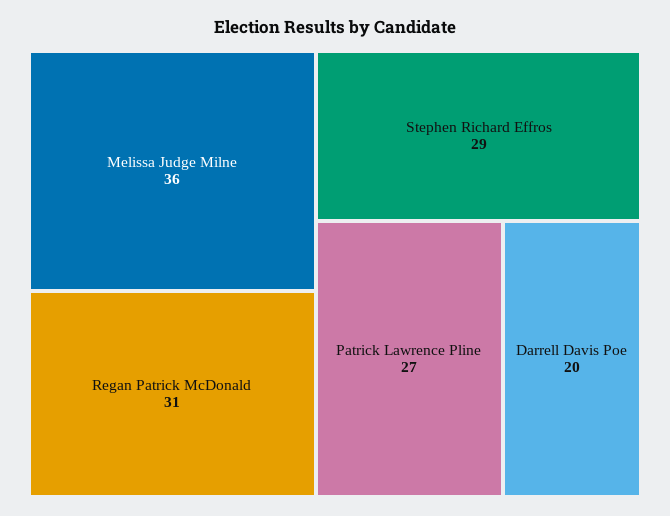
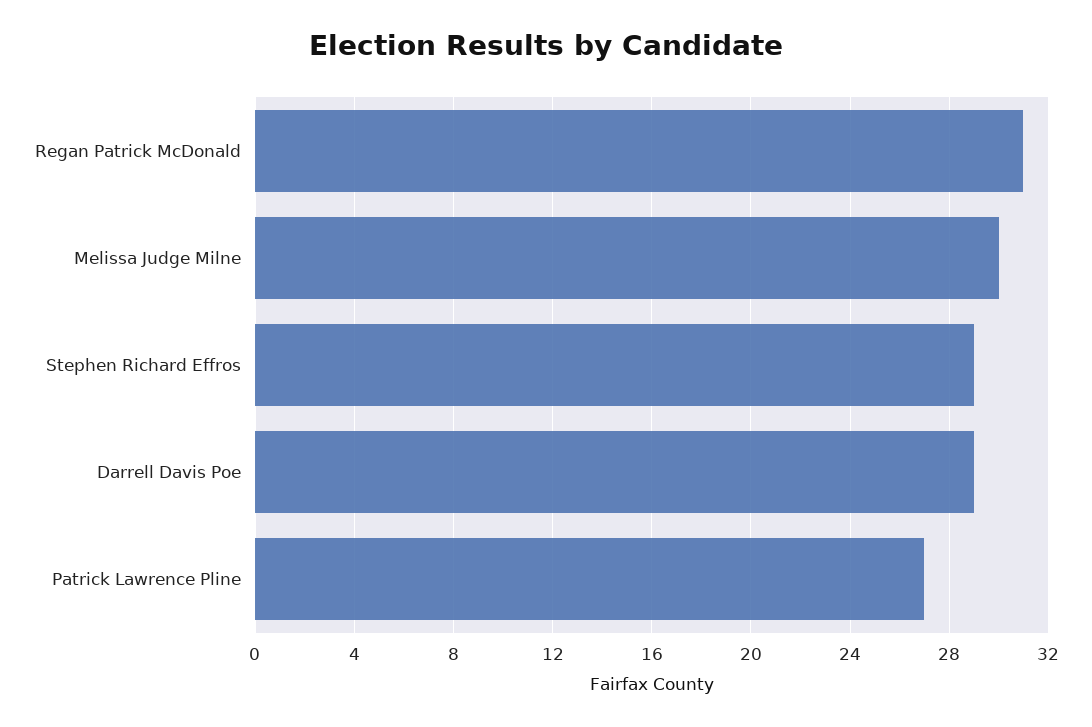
Melissa Judge Milne: 36 -> 30
Darrell Davis Poe: 20 -> 29

